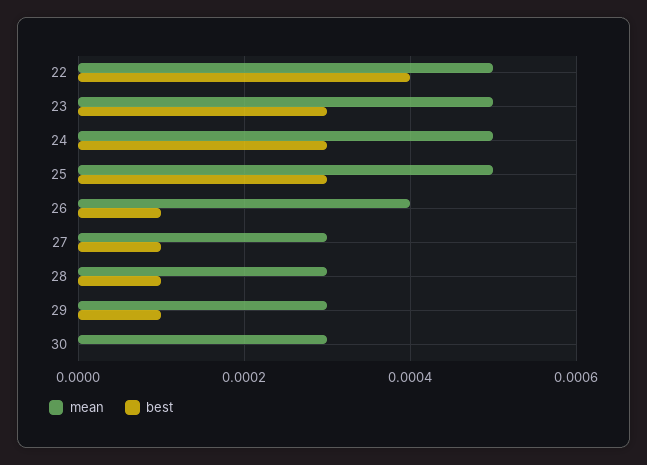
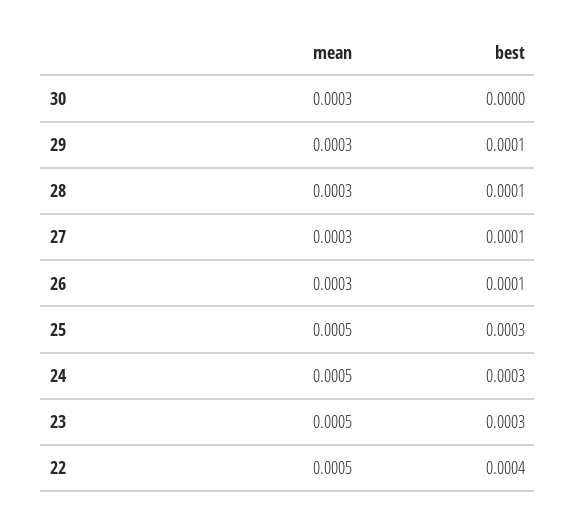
mean, 26: 0.0004 -> 0.0003

